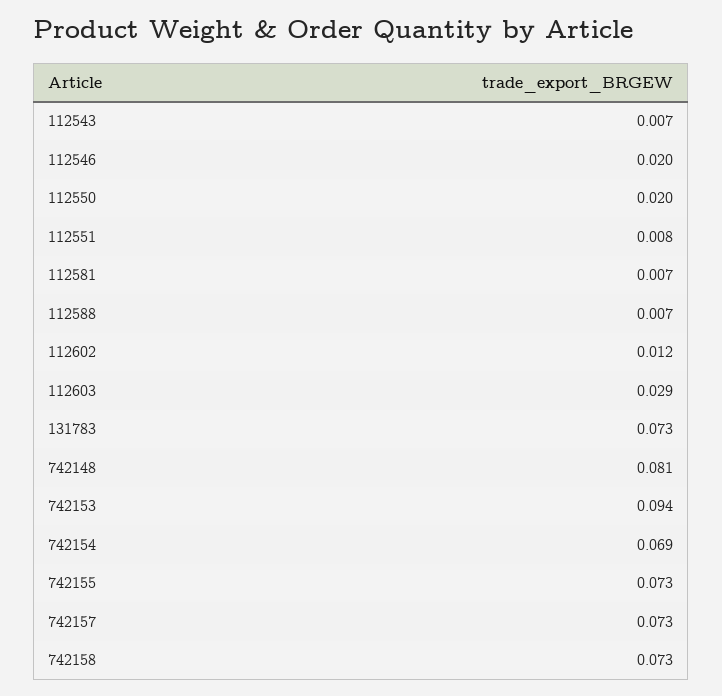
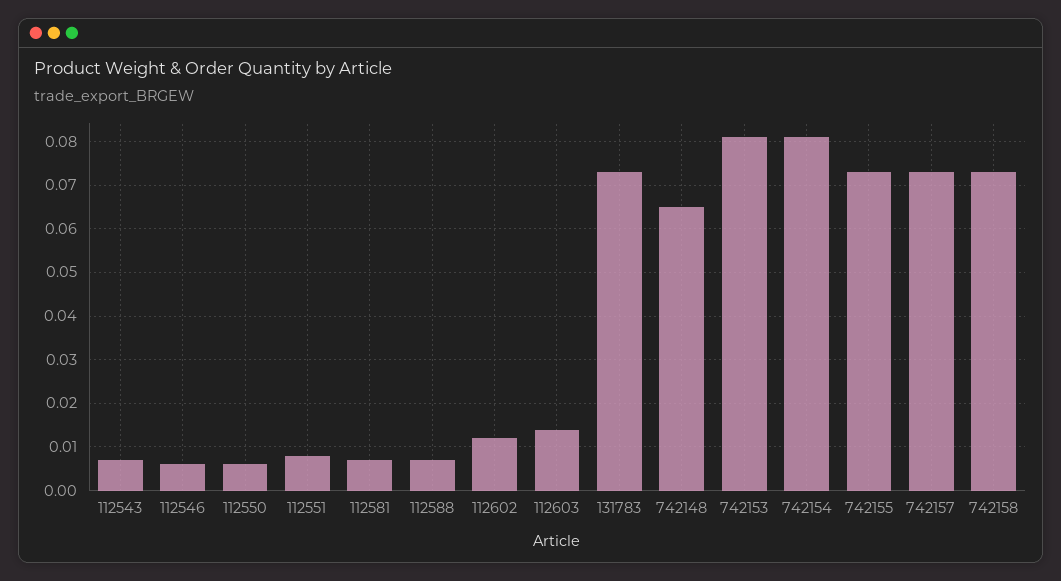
112546: 0.02 -> 0.005
112550: 0.02 -> 0.005
112603: 0.029 -> 0.015
742148: 0.081 -> 0.065
742153: 0.094 -> 0.08
742154: 0.069 -> 0.08

